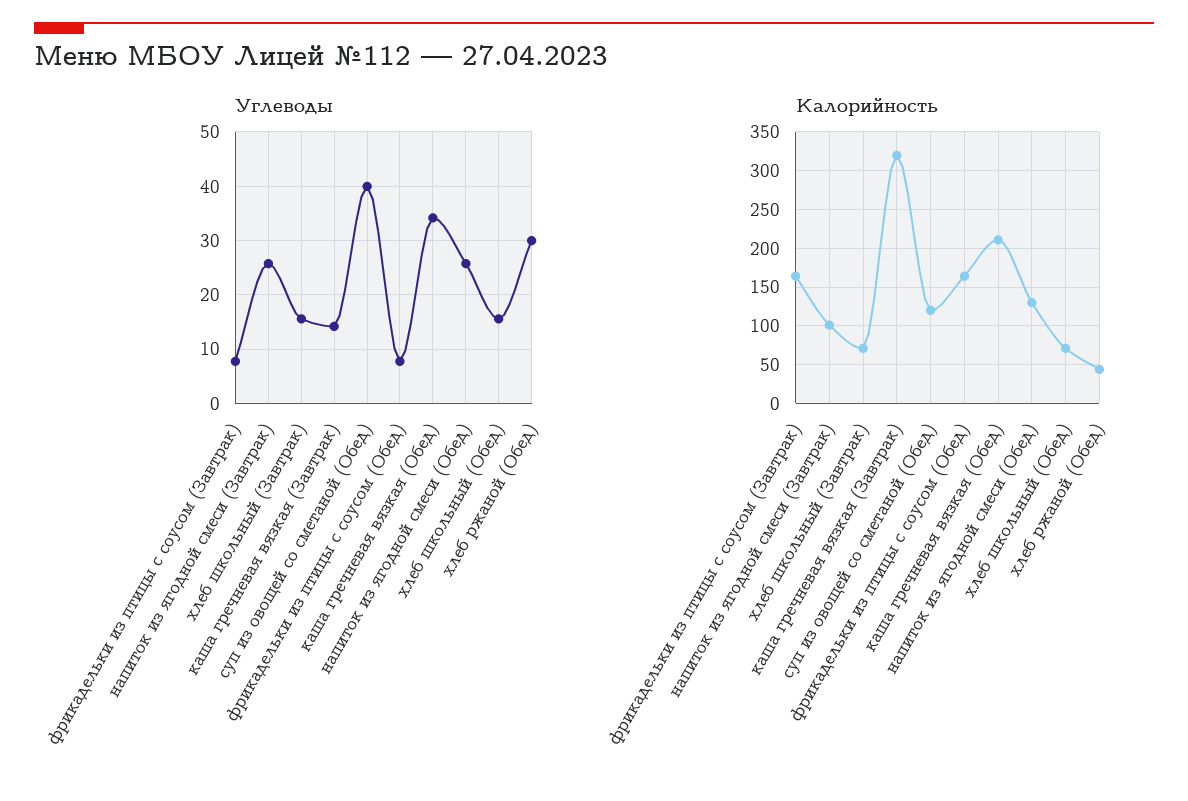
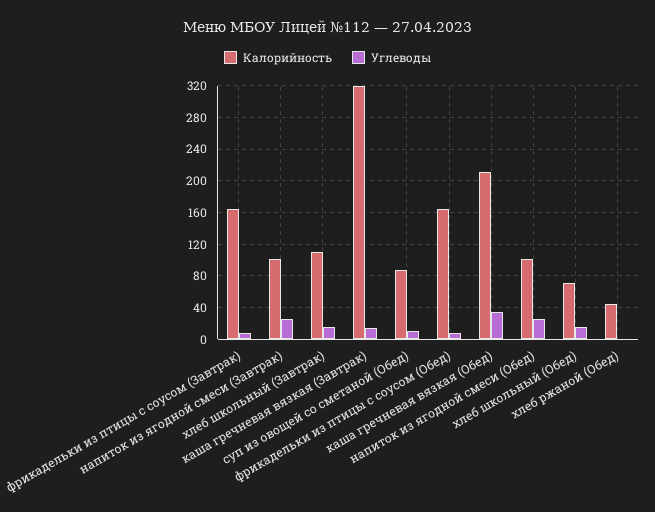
Углеводы, суп из овощей со сметаной (Обед): 40 -> 10
Углеводы, хлеб ржаной (Обед): 30 -> 0
Калорийность, хлеб школьный (Завтрак): 70 -> 110
Калорийность, суп из овощей со сметаной (Обед): 120 -> 90
Калорийность, напиток из ягодной смеси (Обед): 130 -> 100

